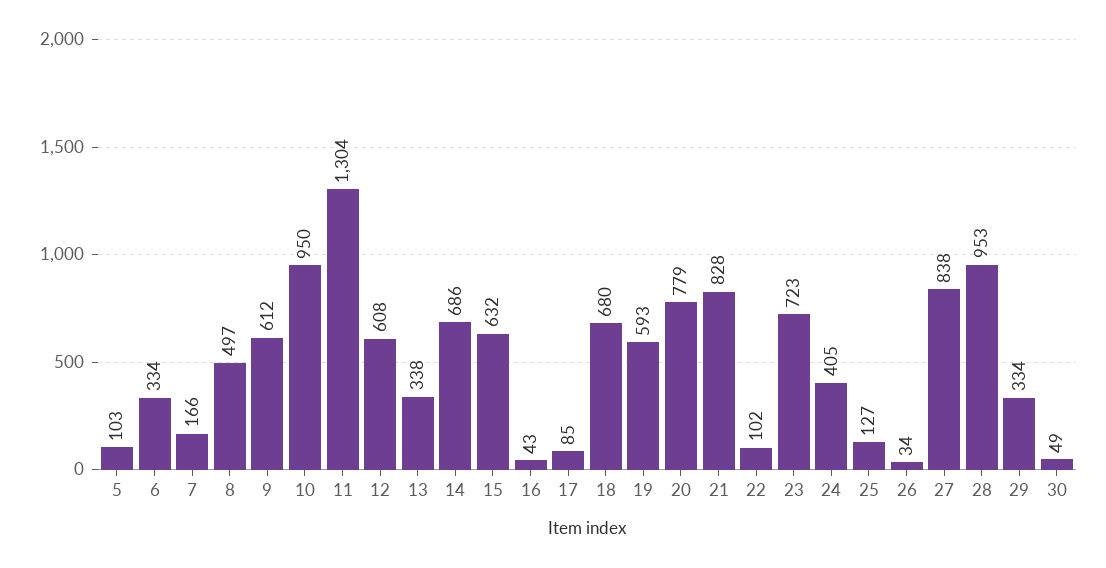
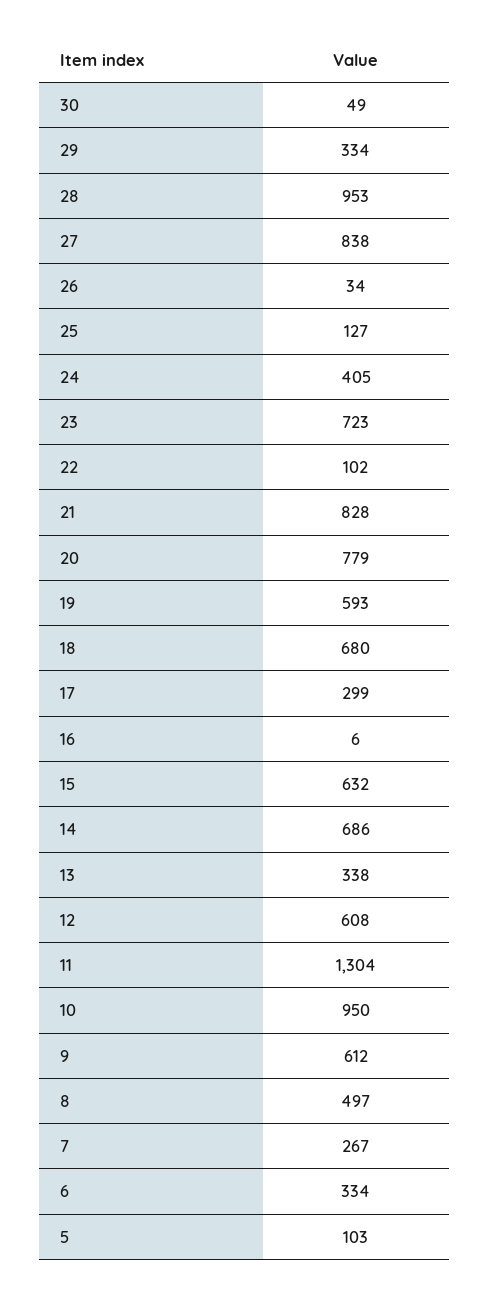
7: 166 -> 267
16: 43 -> 6
17: 85 -> 299

